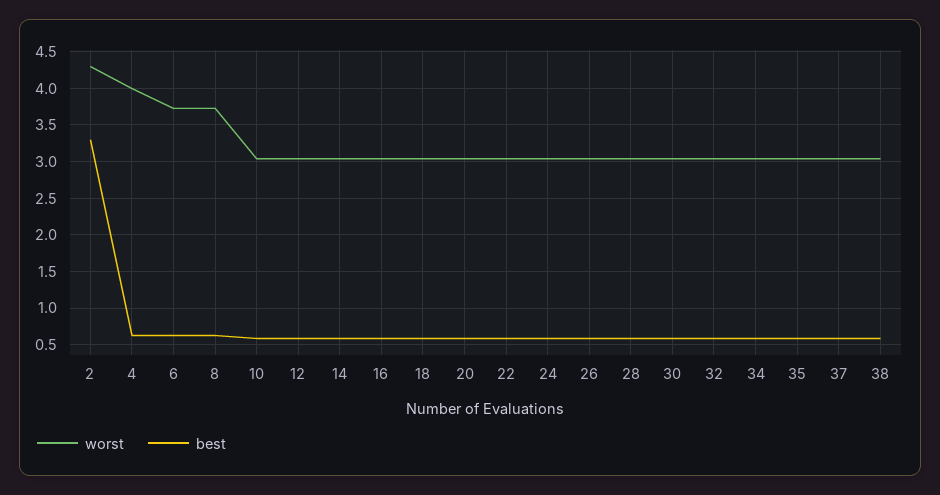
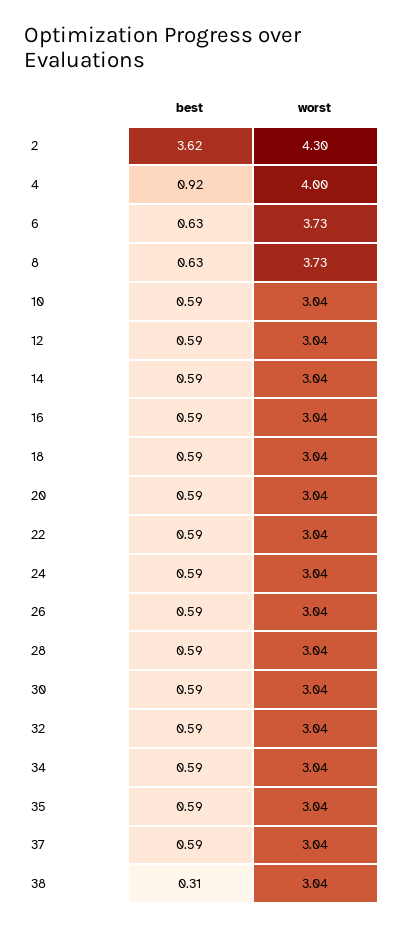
best, 2: 3.3 -> 3.62
best, 4: 0.6 -> 0.92
best, 38: 0.6 -> 0.31

